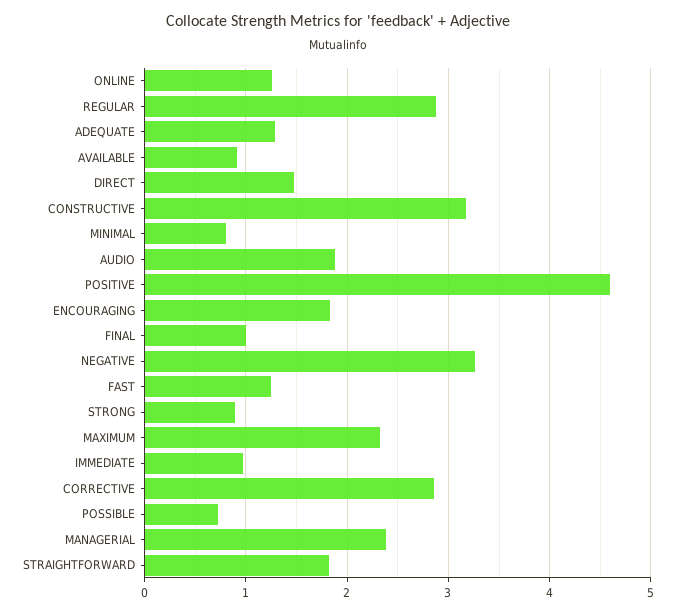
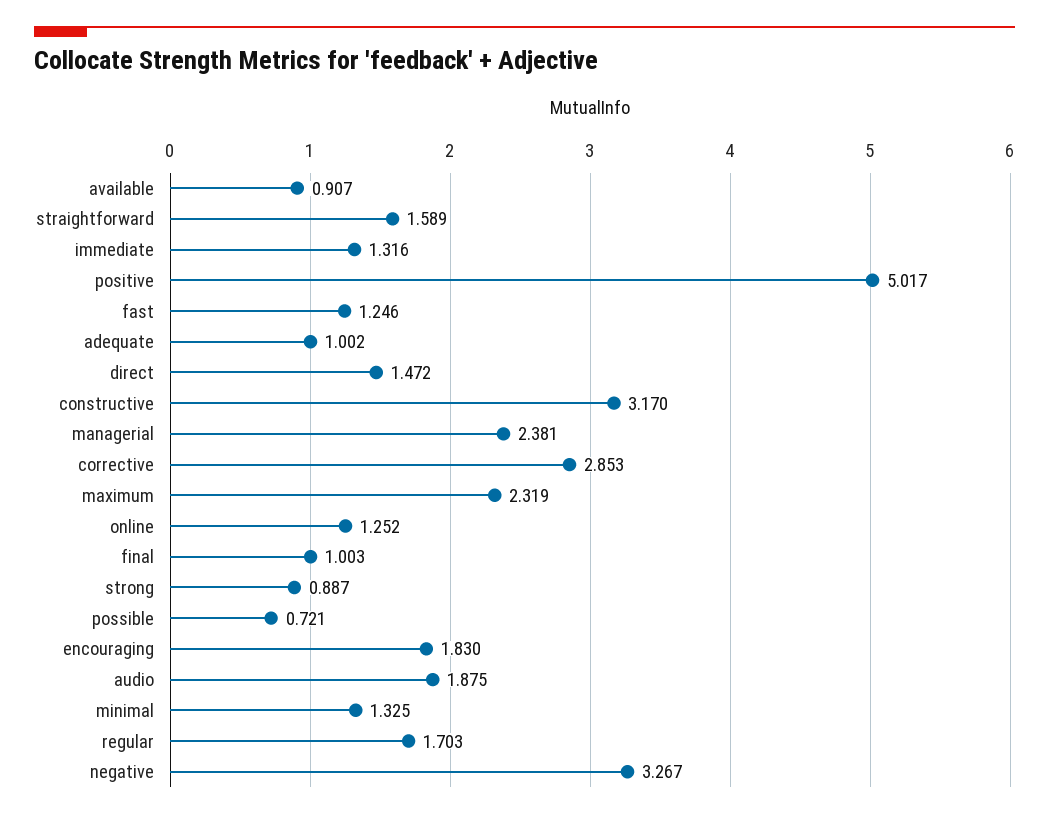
REGULAR: 2.9 -> 1.703
ADEQUATE: 1.3 -> 1.002
MINIMAL: 0.8 -> 1.325
POSITIVE: 4.6 -> 5.017
IMMEDIATE: 1 -> 1.316
STRAIGHTFORWARD: 1.8 -> 1.589

